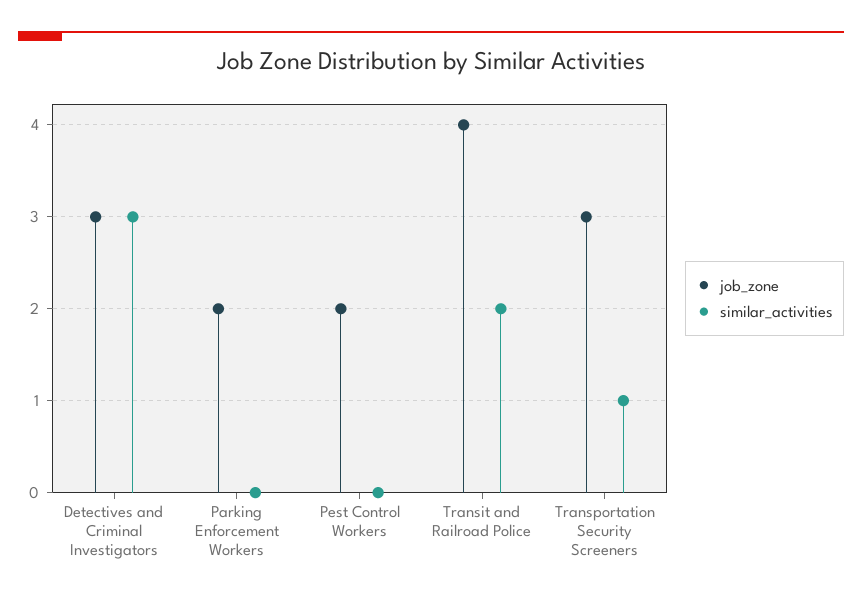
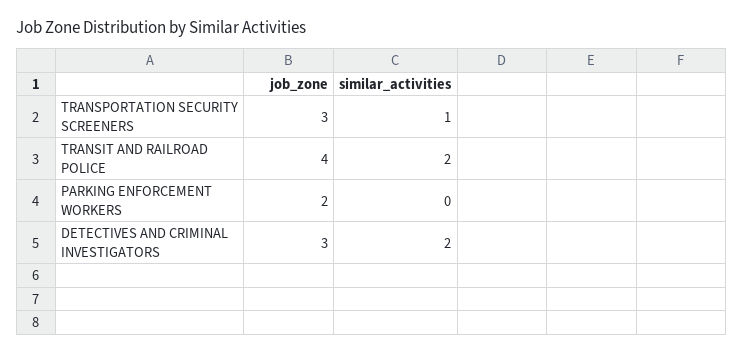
similar_activities, Detectives and Criminal Investigators: 3 -> 2
job_zone, Pest Control Workers: 2 -> none
similar_activities, Pest Control Workers: 0 -> none

